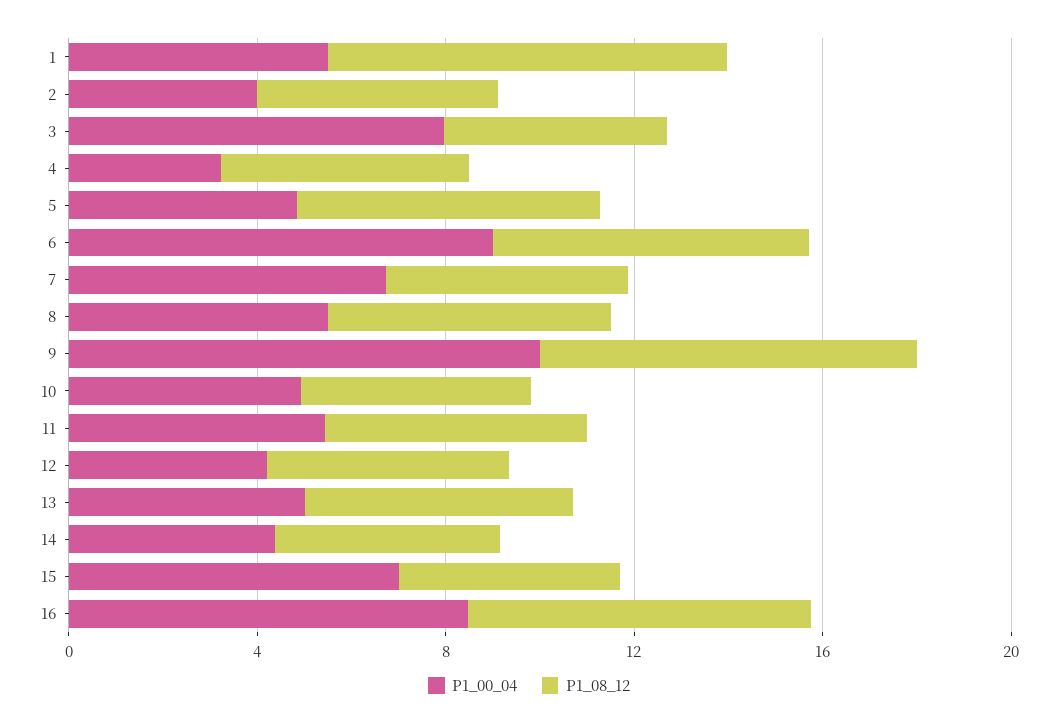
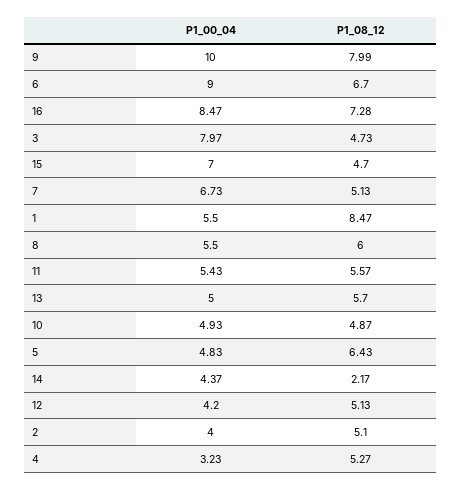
P1_08_12, 14: 5 -> 2.17

